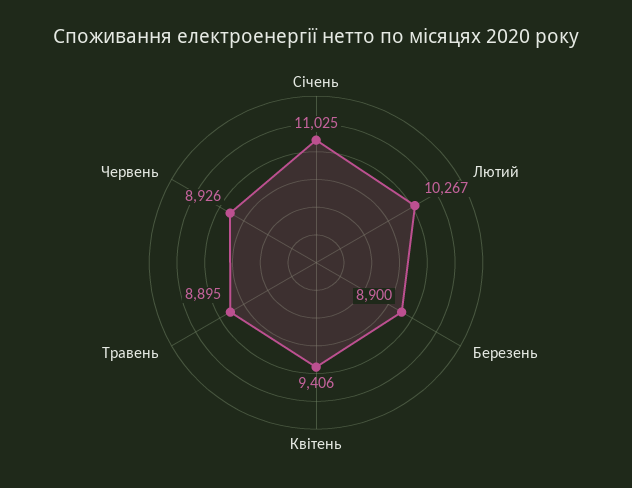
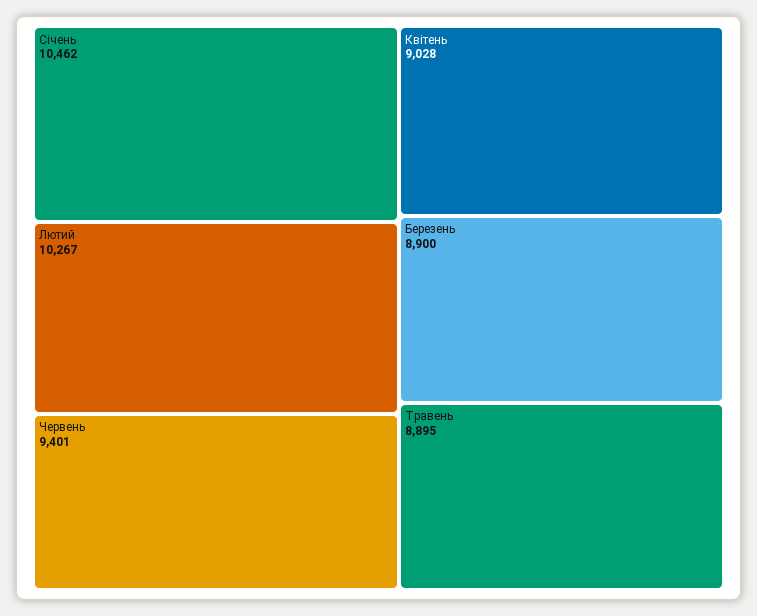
Січень: 11025 -> 10462
Квітень: 9406 -> 9028
Червень: 8926 -> 9401

